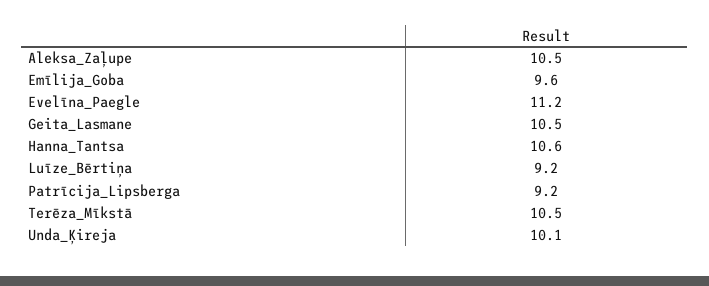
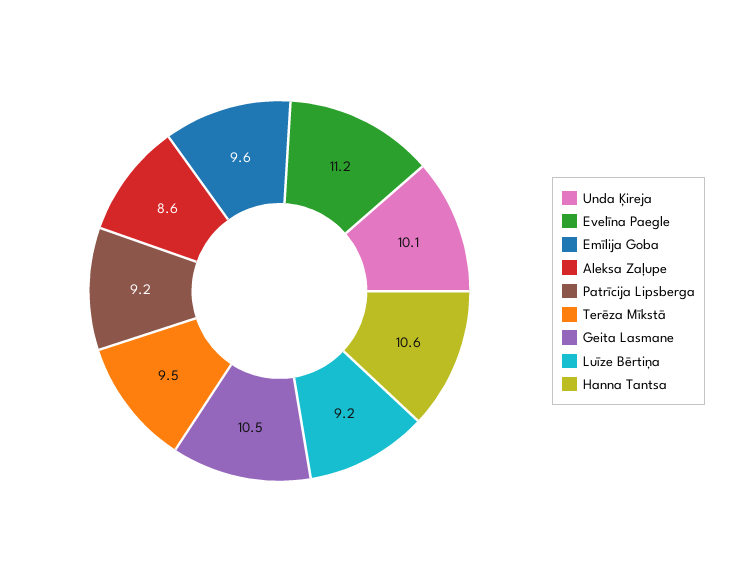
Aleksa_Zaļupe: 10.5 -> 8.6
Terēza_Mīkstā: 10.5 -> 9.5

